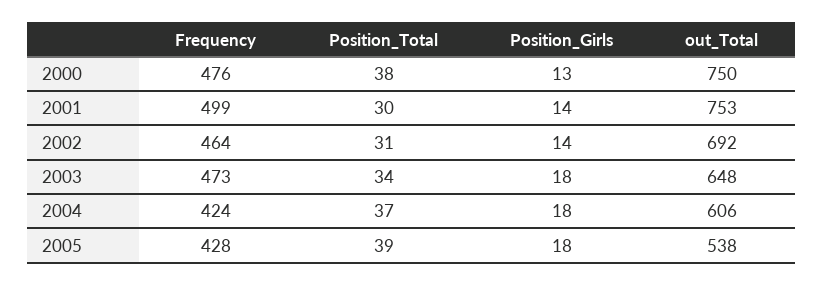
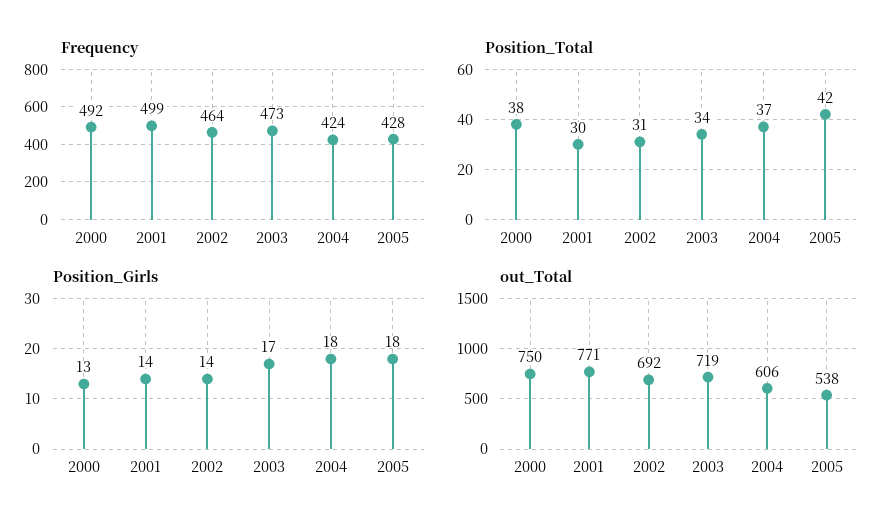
Frequency, 2000: 476 -> 492
out_Total, 2001: 753 -> 771
Position_Girls, 2003: 18 -> 17
out_Total, 2003: 648 -> 719
Position_Total, 2005: 39 -> 42

